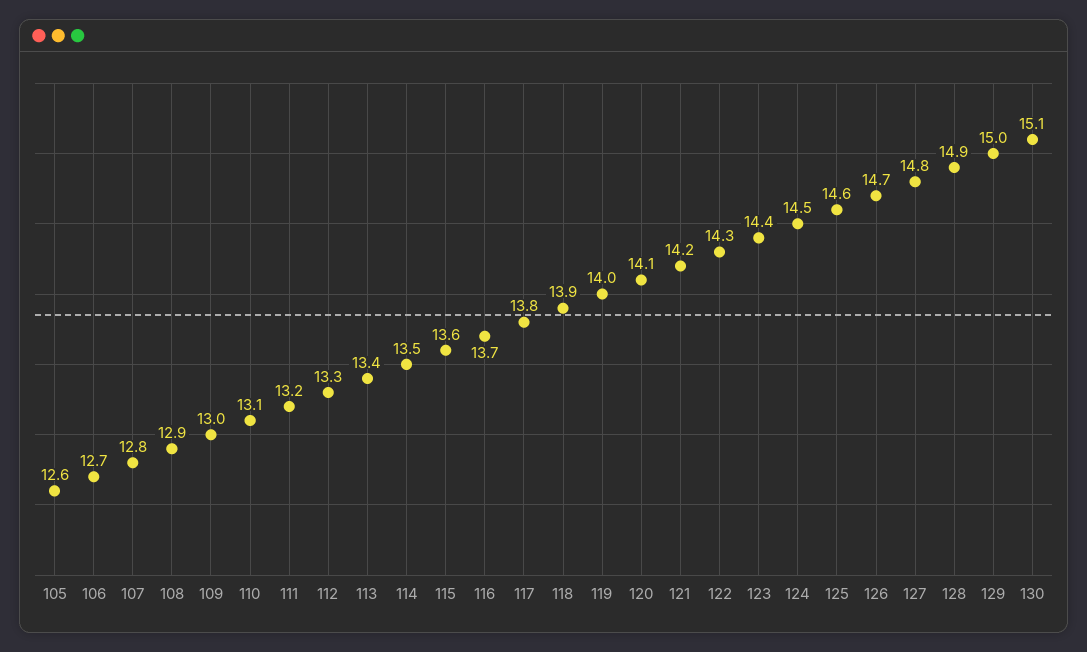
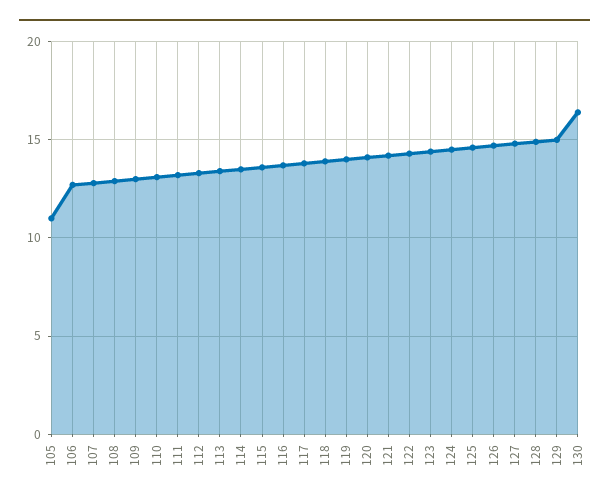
105: 12.6 -> 11
130: 15.1 -> 16.5

